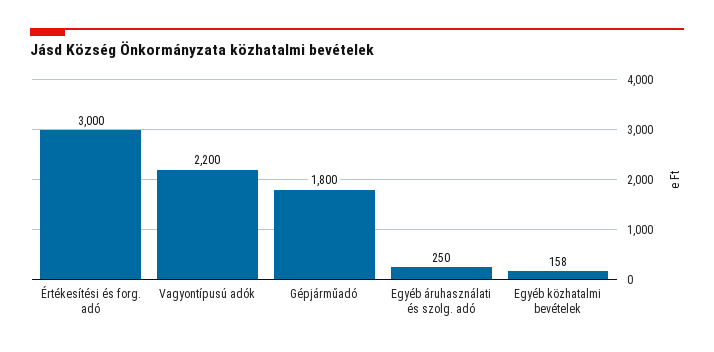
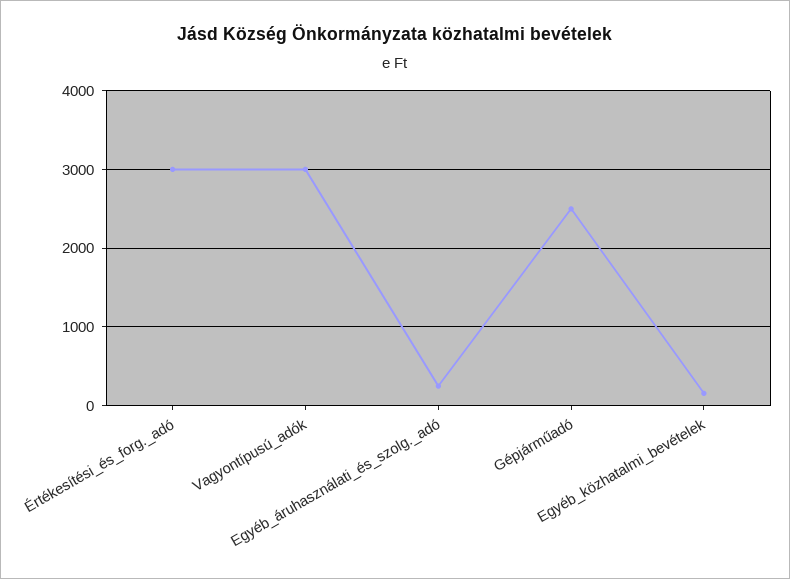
Vagyontípusú adók: 2200 -> 3000
Gépjárműadó: 1800 -> 2500

